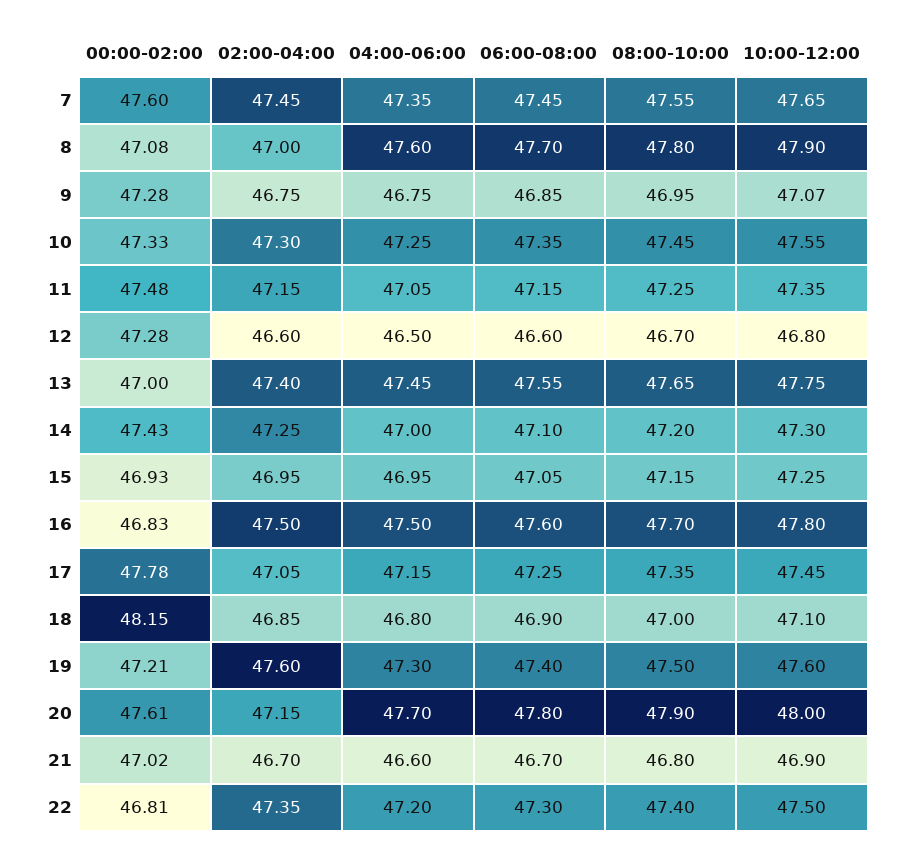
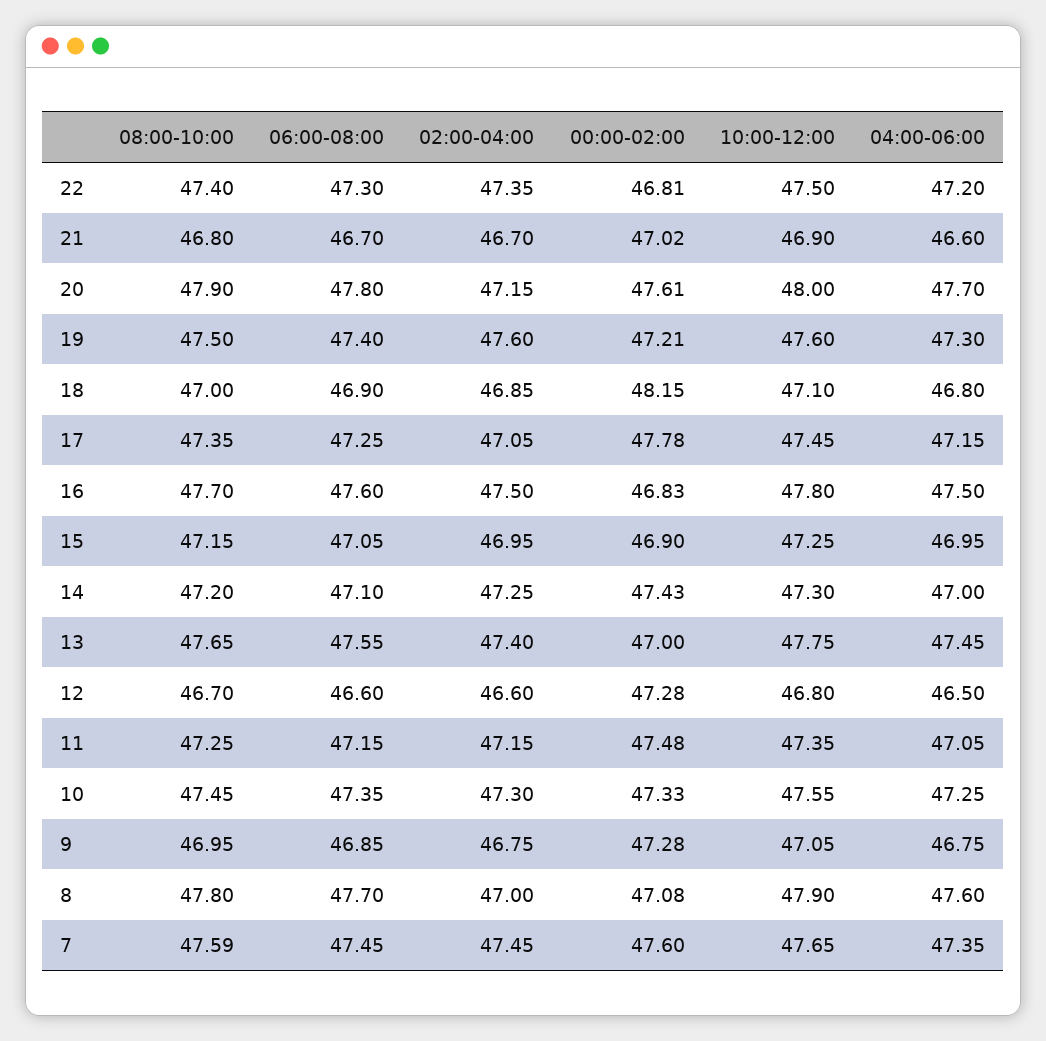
08:00-10:00, 7: 47.55 -> 47.59
10:00-12:00, 9: 47.07 -> 47.05
00:00-02:00, 15: 46.93 -> 46.9

